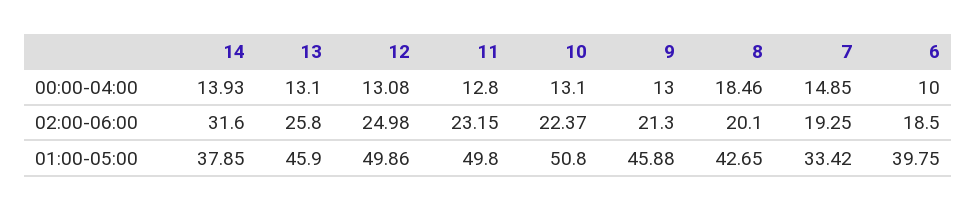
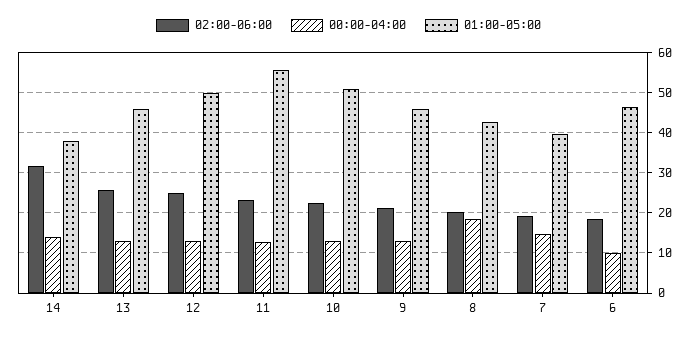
01:00-05:00, 11: 49.8 -> 56
01:00-05:00, 7: 33.42 -> 40
01:00-05:00, 6: 39.75 -> 46

